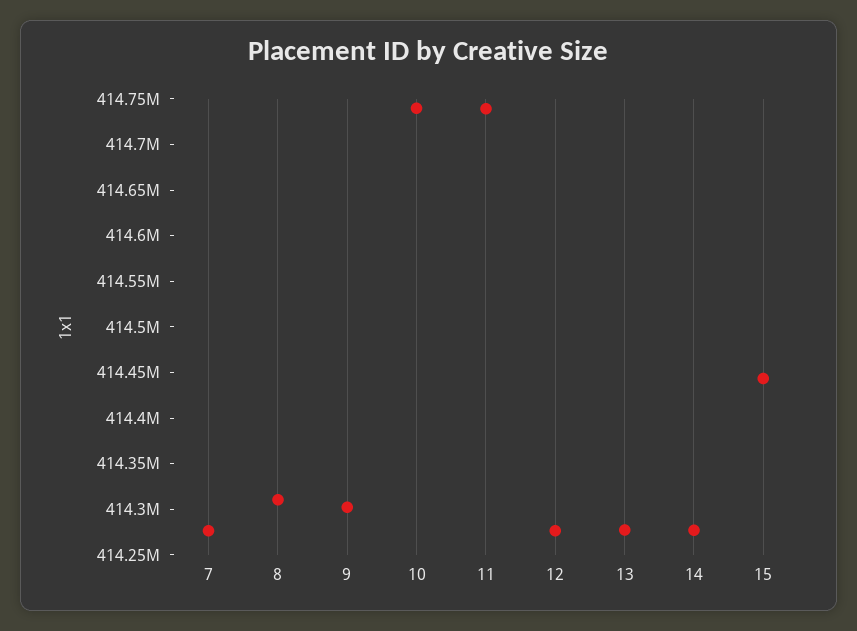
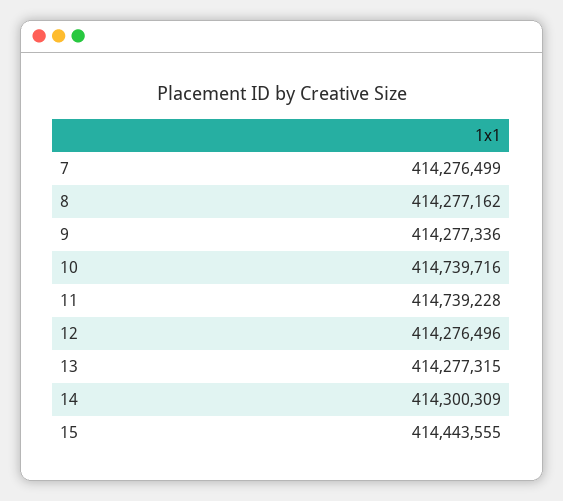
8: 414310000 -> 414277162
9: 414300000 -> 414277336
14: 414280000 -> 414300309

